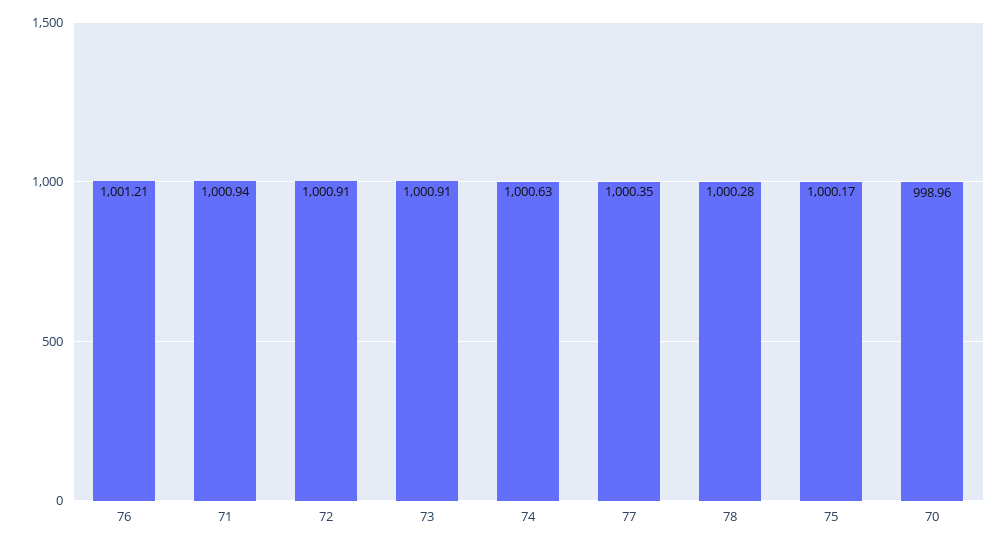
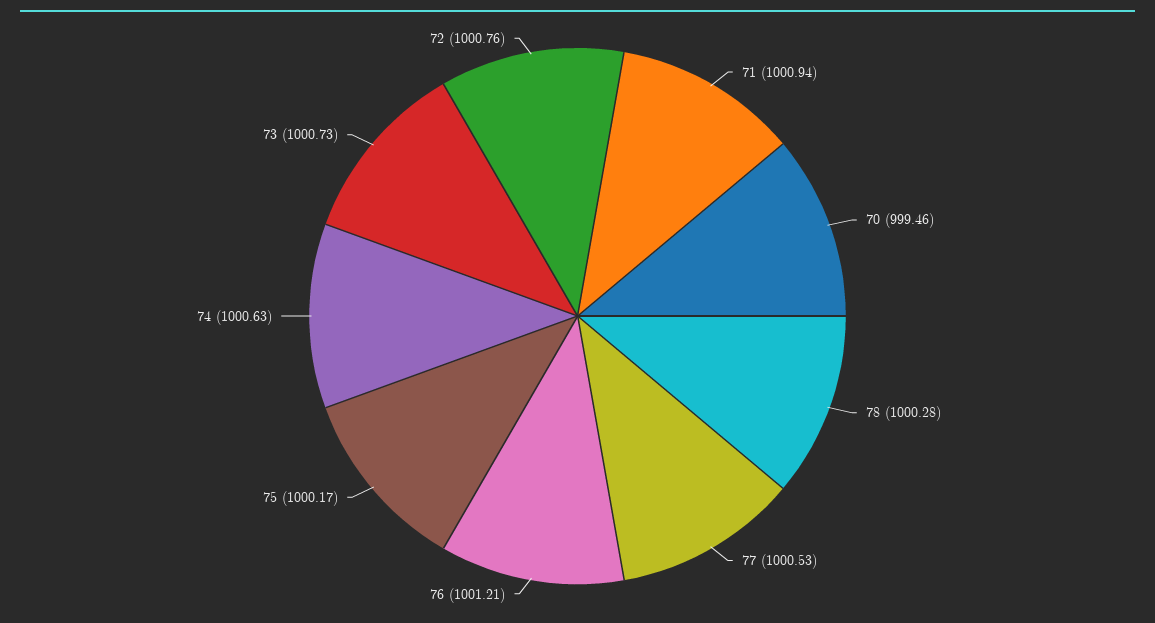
72: 1000.91 -> 1000.76
73: 1000.91 -> 1000.73
77: 1000.35 -> 1000.53
70: 998.96 -> 999.46

